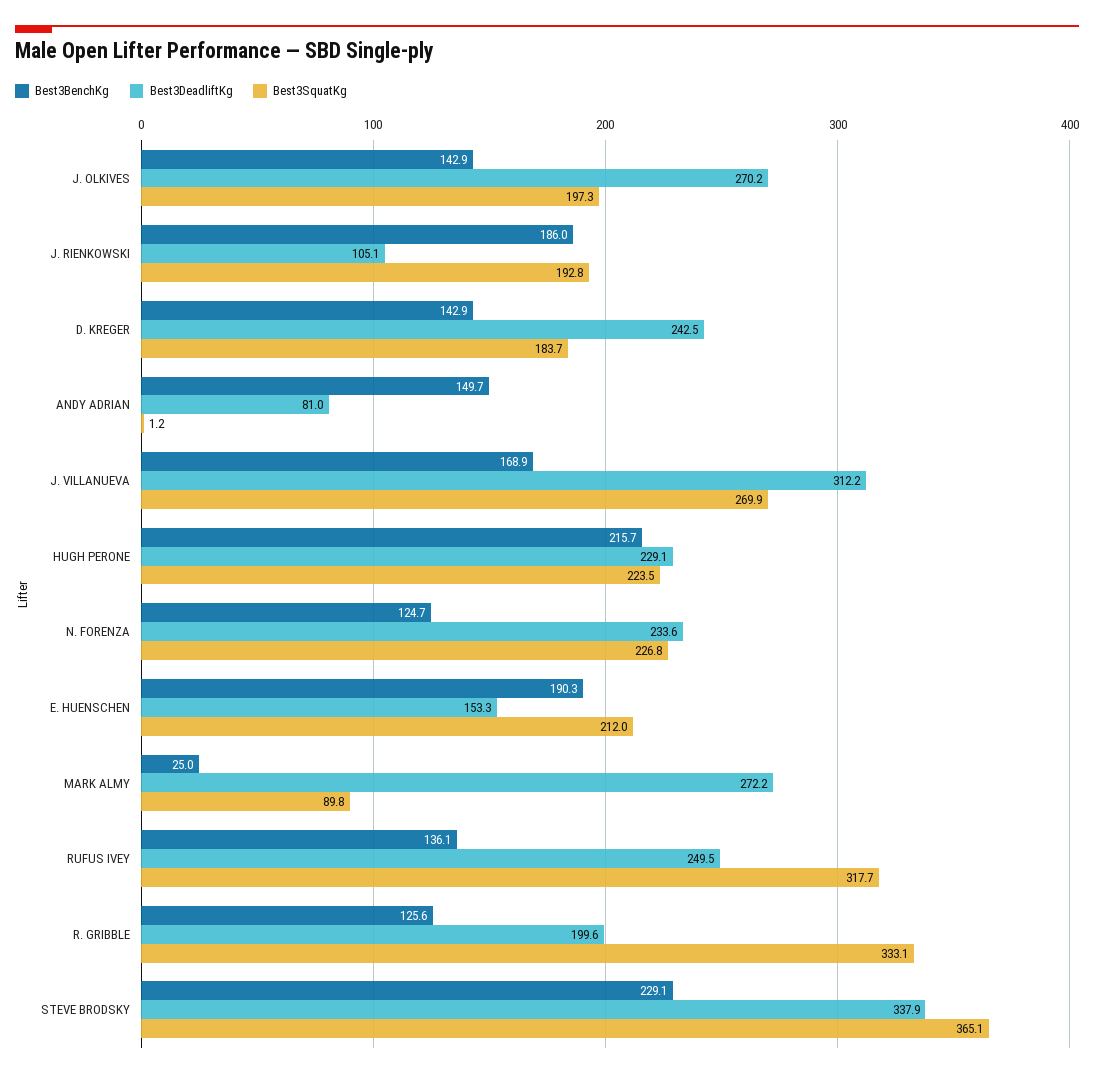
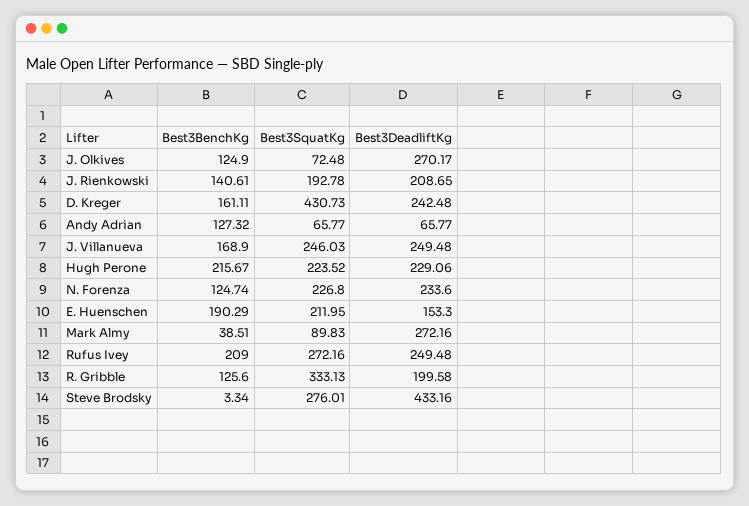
Best3BenchKg, J. OLKIVES: 142.9 -> 124.9
Best3SquatKg, J. OLKIVES: 197.3 -> 72.48
Best3BenchKg, J. RIENKOWSKI: 186 -> 140.61
Best3DeadliftKg, J. RIENKOWSKI: 105.1 -> 208.65
Best3BenchKg, D. KREGER: 142.9 -> 161.11
Best3SquatKg, D. KREGER: 183.7 -> 430.73
Best3BenchKg, ANDY ADRIAN: 149.7 -> 127.32
Best3DeadliftKg, ANDY ADRIAN: 81 -> 65.77
Best3SquatKg, ANDY ADRIAN: 1.2 -> 65.77
Best3DeadliftKg, J. VILLANUEVA: 312.2 -> 249.48
Best3SquatKg, J. VILLANUEVA: 269.9 -> 246.03
Best3BenchKg, MARK ALMY: 25 -> 38.51
Best3BenchKg, RUFUS IVEY: 136.1 -> 209
Best3SquatKg, RUFUS IVEY: 317.7 -> 272.16
Best3BenchKg, STEVE BRODSKY: 229.1 -> 3.34
Best3DeadliftKg, STEVE BRODSKY: 337.9 -> 433.16
Best3SquatKg, STEVE BRODSKY: 365.1 -> 276.01

